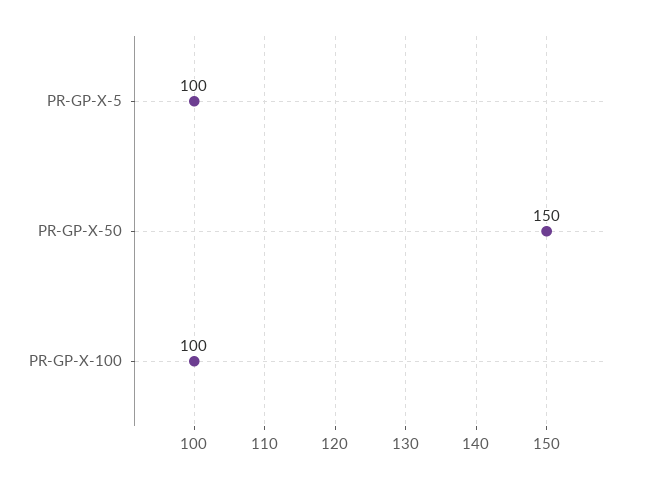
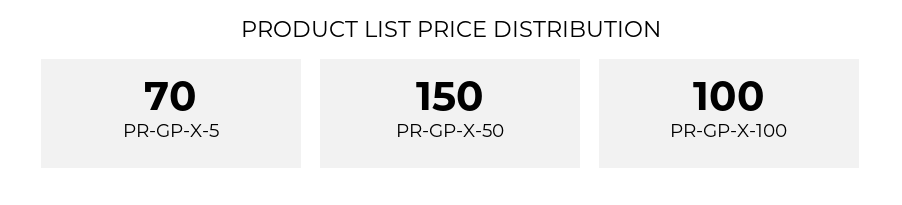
PR-GP-X-5: 100 -> 70

